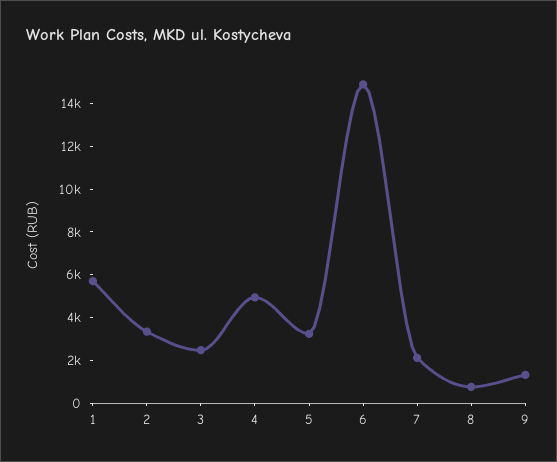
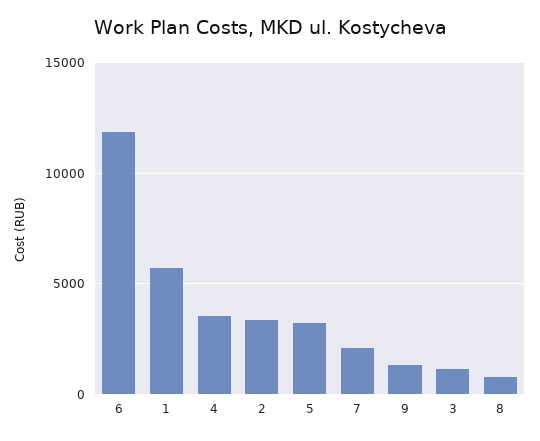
3: 2500 -> 1000
4: 5000 -> 3500
6: 15000 -> 12000

